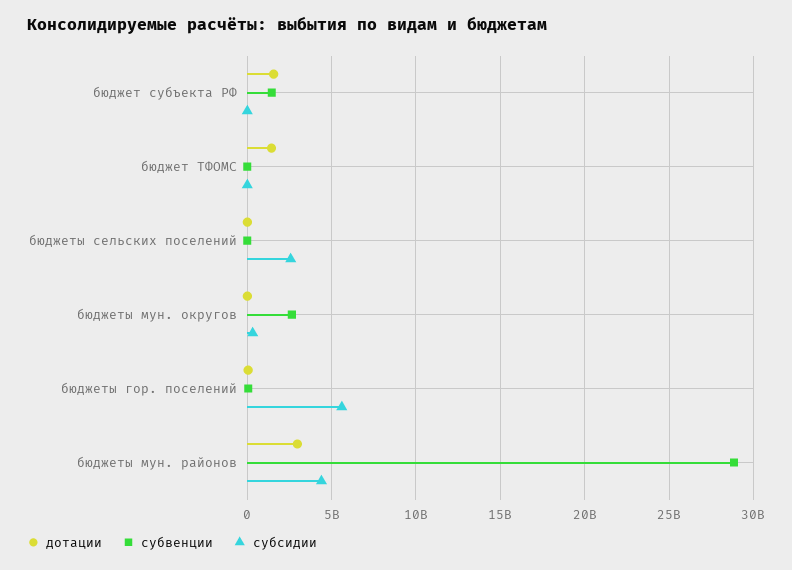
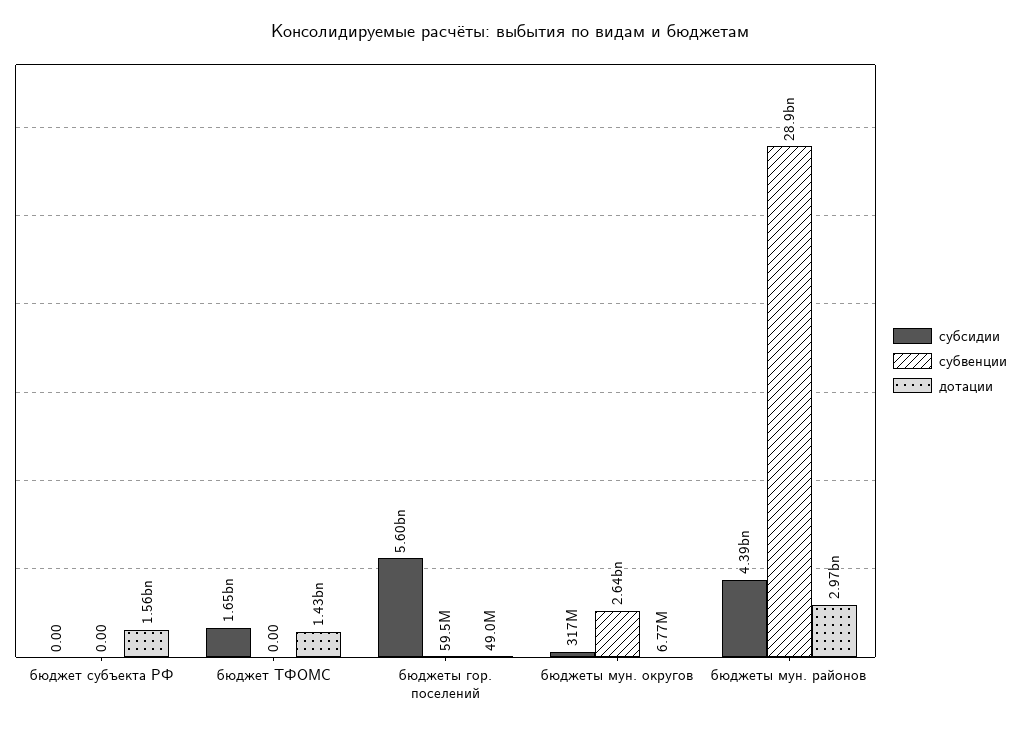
субвенции, бюджет субъекта РФ: 1500000000 -> 0
субсидии, бюджет ТФОМС: 0 -> 1650000000
дотации, бюджеты сельских поселений: 0 -> none
субвенции, бюджеты сельских поселений: 0 -> none
субсидии, бюджеты сельских поселений: 2500000000 -> none

